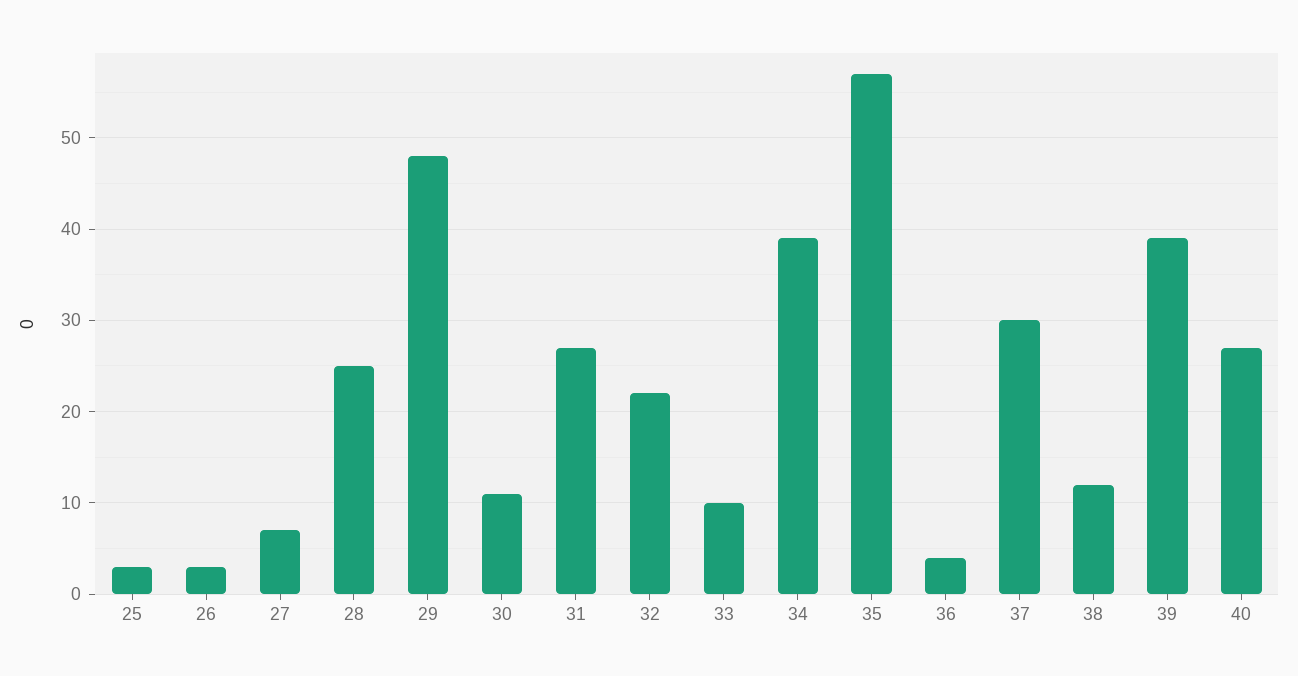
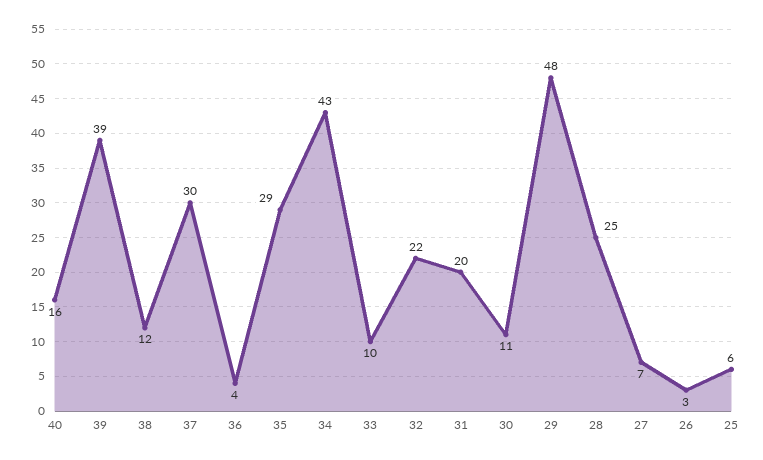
25: 3 -> 6
31: 27 -> 20
34: 39 -> 43
35: 57 -> 29
40: 27 -> 16

